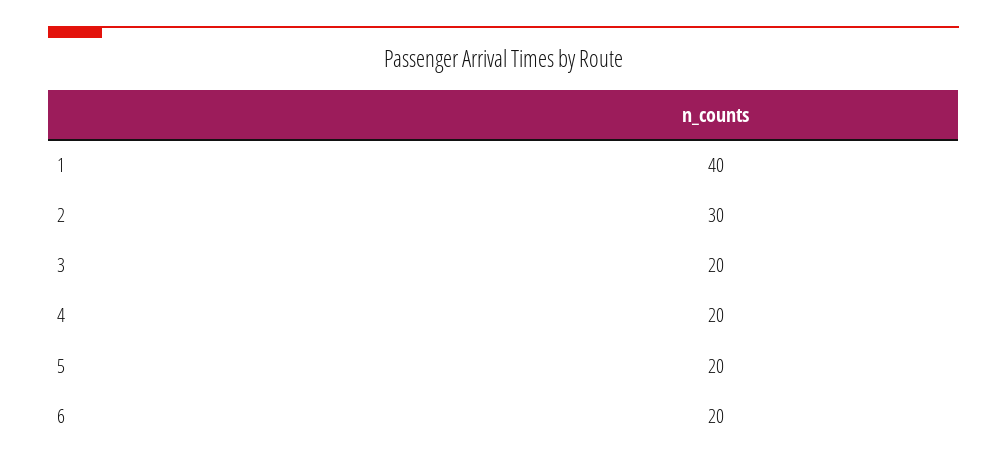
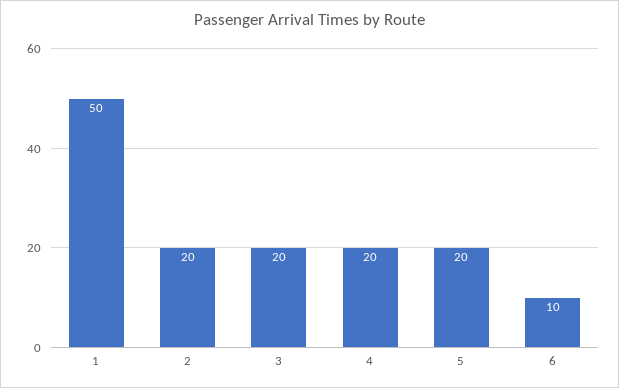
1: 40 -> 50
2: 30 -> 20
6: 20 -> 10

